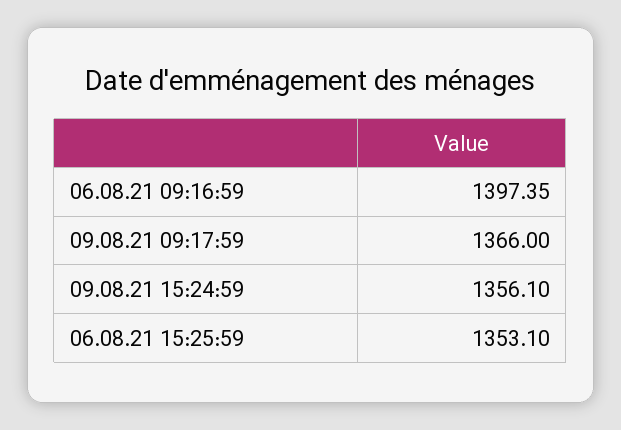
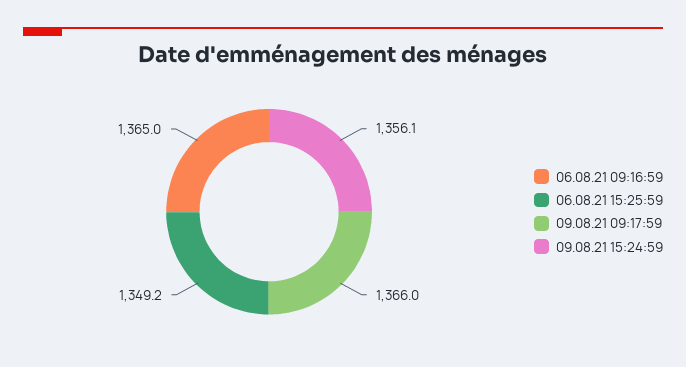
06.08.21 09:16:59: 1397.35 -> 1365
06.08.21 15:25:59: 1353.1 -> 1349.2

